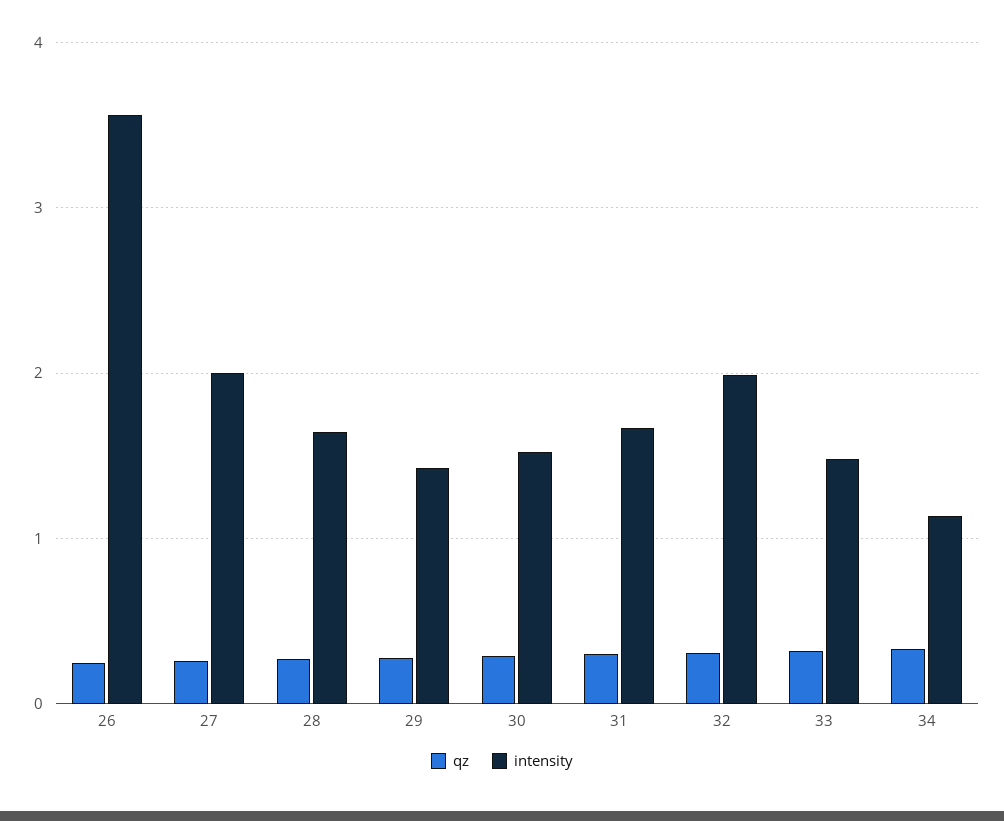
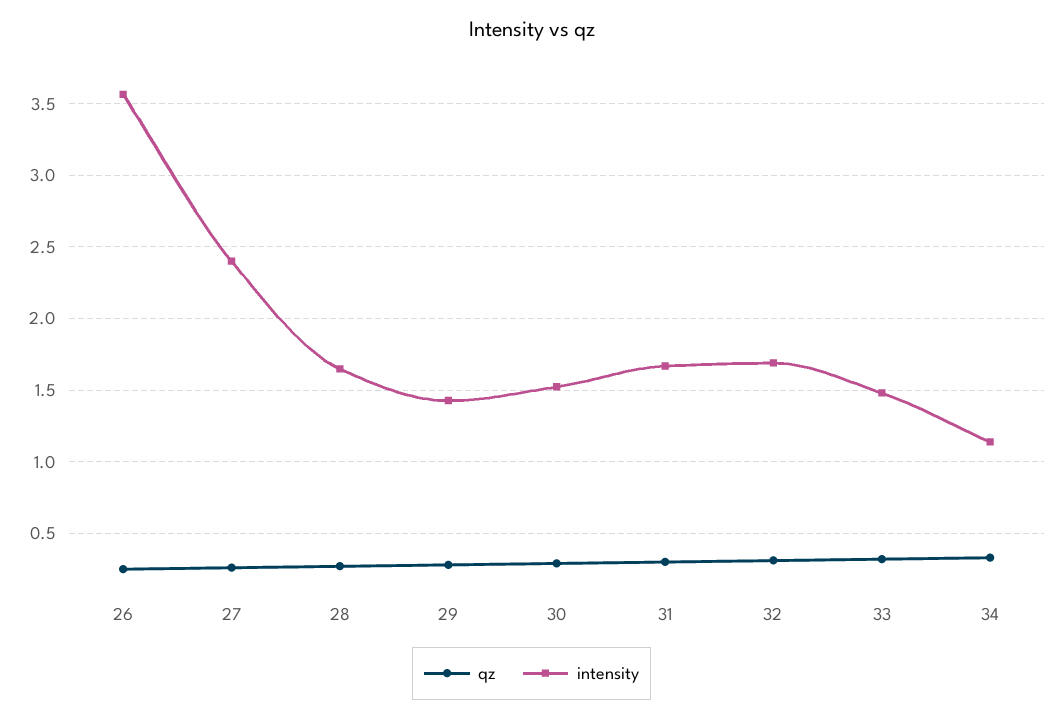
intensity, 27: 2 -> 2.4
intensity, 32: 2 -> 1.7

